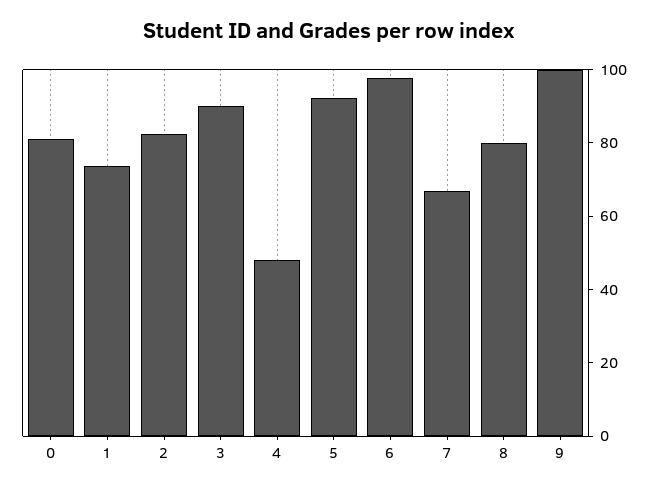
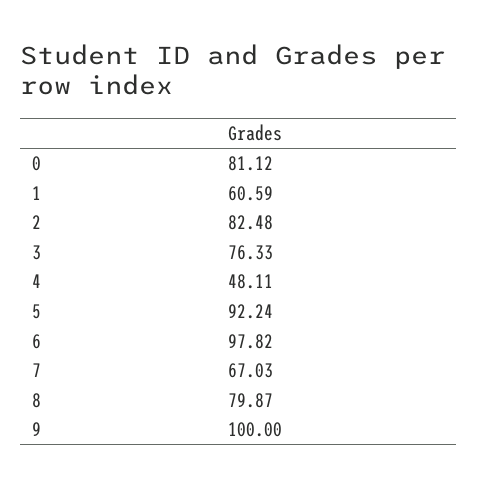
1: 75 -> 60.59
3: 90 -> 76.33

